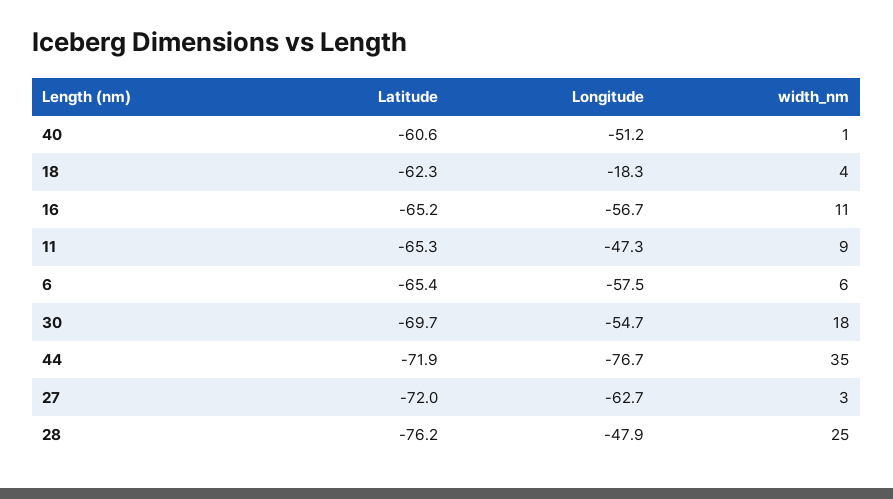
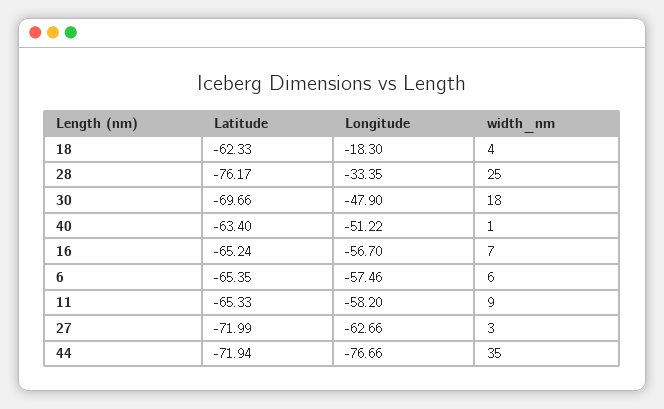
Latitude, 40: -60.6 -> -63.4
width_nm, 16: 11 -> 7
Longitude, 11: -47.3 -> -58.2
Longitude, 30: -54.7 -> -47.9
Longitude, 28: -47.9 -> -33.35

